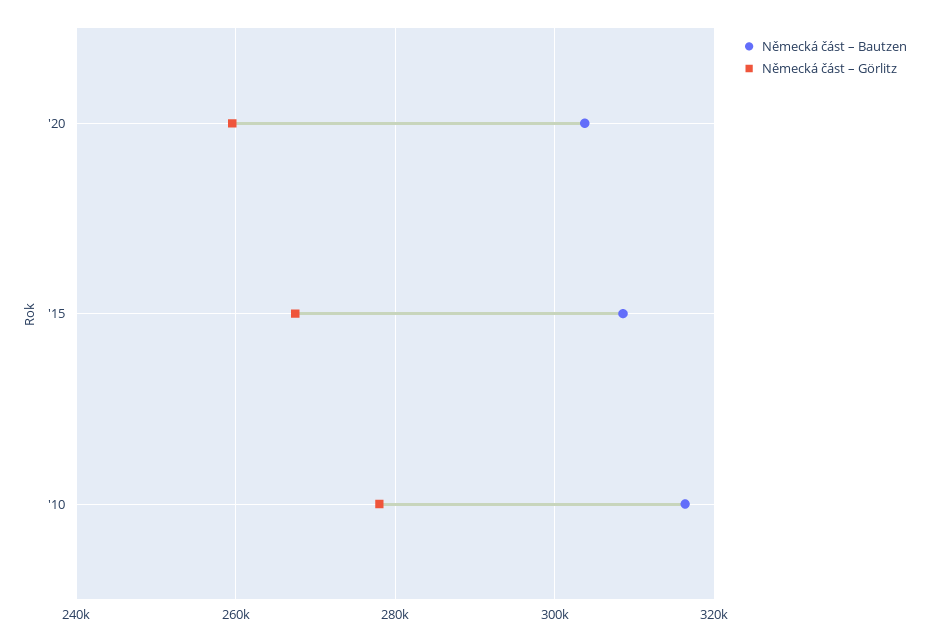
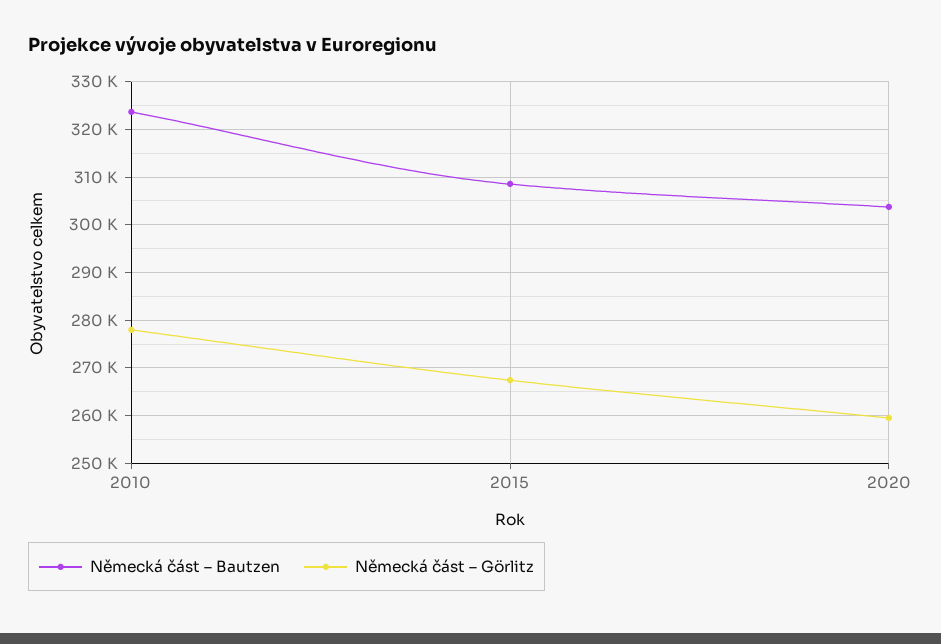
Německá část – Bautzen, '10: 316000 -> 324000

